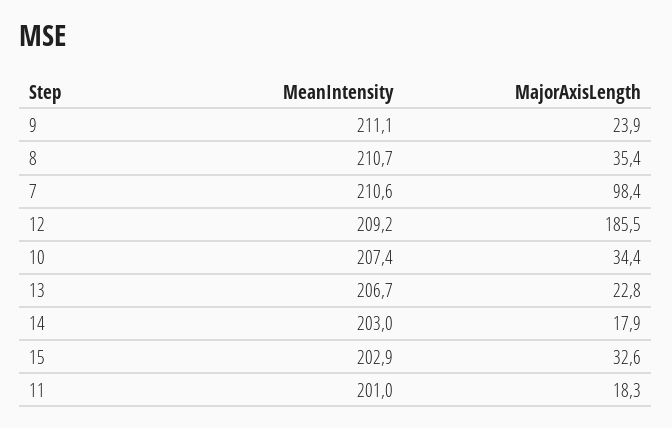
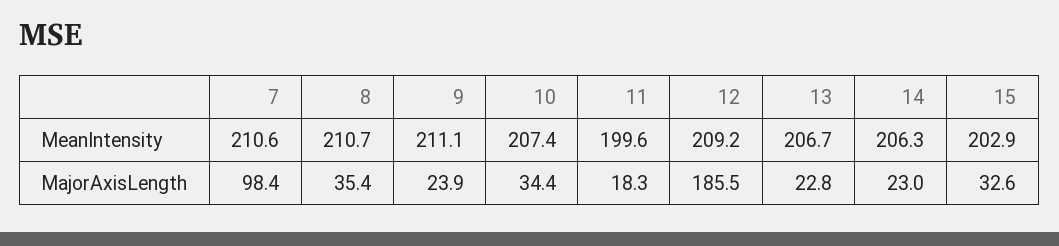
MeanIntensity, 14: 203 -> 206.3
MajorAxisLength, 14: 17.9 -> 23
MeanIntensity, 11: 201 -> 199.6

